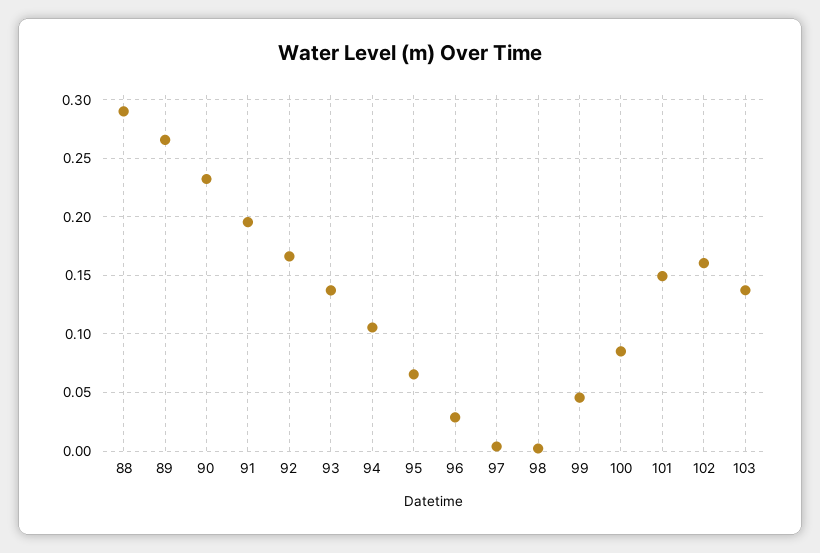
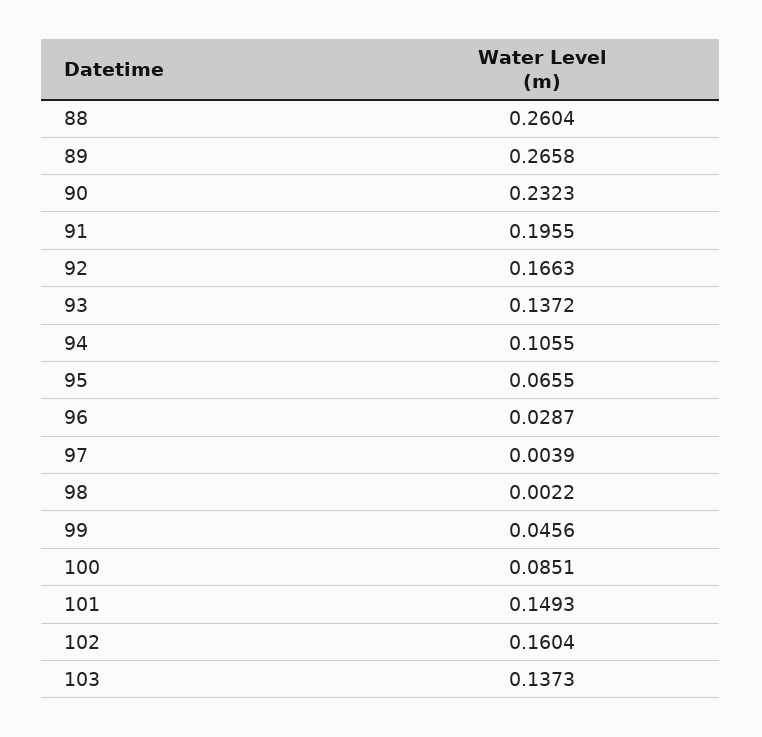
88: 0.29 -> 0.2604

